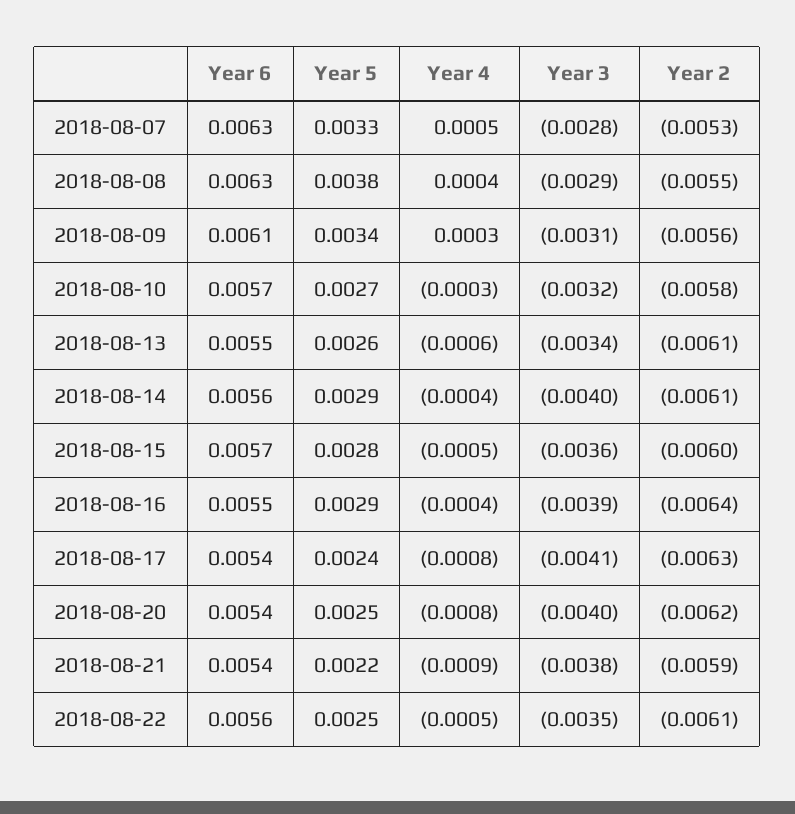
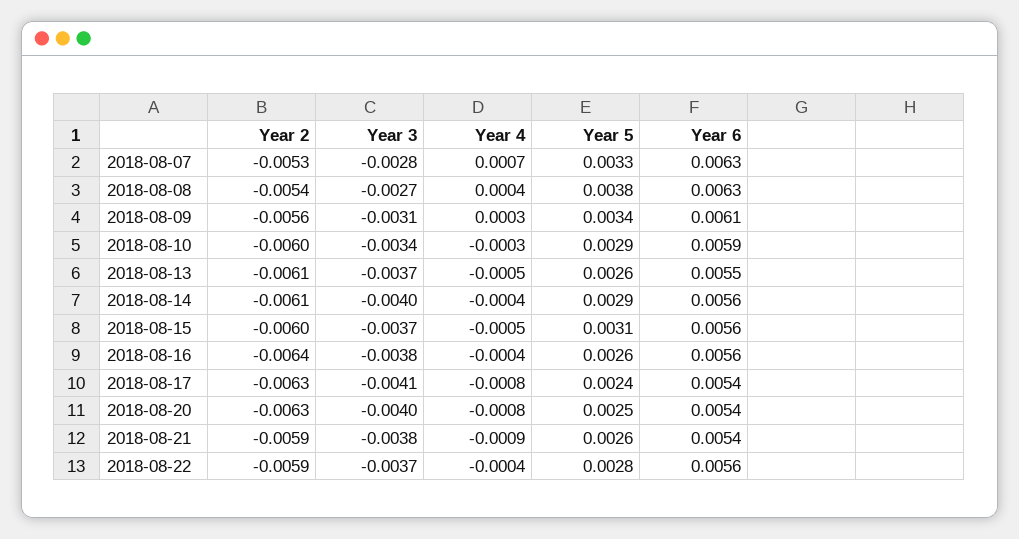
Year 4, 2018-08-07: 0.0005 -> 0.0007
Year 3, 2018-08-08: -0.0029 -> -0.0027
Year 2, 2018-08-08: -0.0055 -> -0.0054
Year 6, 2018-08-10: 0.0057 -> 0.0059
Year 5, 2018-08-10: 0.0027 -> 0.0029
Year 3, 2018-08-10: -0.0032 -> -0.0034
Year 2, 2018-08-10: -0.0058 -> -0.006
Year 4, 2018-08-13: -0.0006 -> -0.0005
Year 3, 2018-08-13: -0.0034 -> -0.0037
Year 6, 2018-08-15: 0.0057 -> 0.0056
Year 5, 2018-08-15: 0.0028 -> 0.0031
Year 3, 2018-08-15: -0.0036 -> -0.0037
Year 6, 2018-08-16: 0.0055 -> 0.0056
Year 5, 2018-08-16: 0.0029 -> 0.0026
Year 3, 2018-08-16: -0.0039 -> -0.0038
Year 2, 2018-08-20: -0.0062 -> -0.0063
Year 5, 2018-08-21: 0.0022 -> 0.0026
Year 5, 2018-08-22: 0.0025 -> 0.0028
Year 4, 2018-08-22: -0.0005 -> -0.0004
Year 3, 2018-08-22: -0.0035 -> -0.0037
Year 2, 2018-08-22: -0.0061 -> -0.0059

